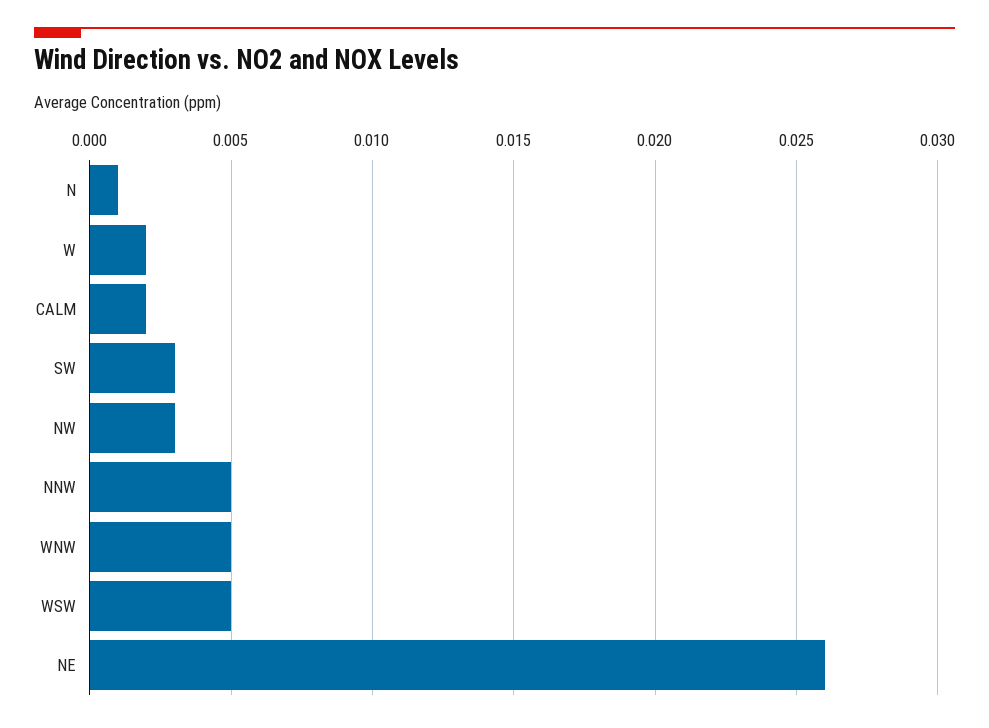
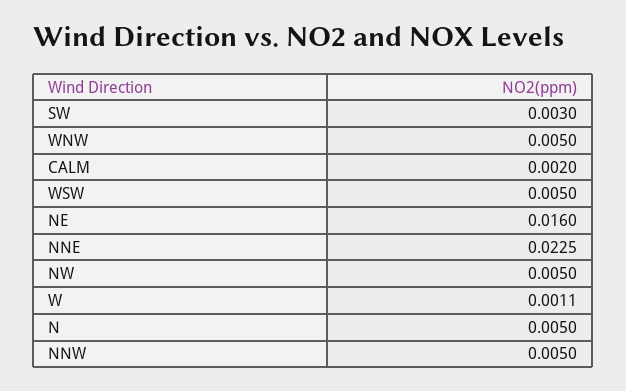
N: 0.001 -> 0.005
W: 0.002 -> 0.0011
NW: 0.003 -> 0.005
NE: 0.026 -> 0.016
NNE: none -> 0.0225

